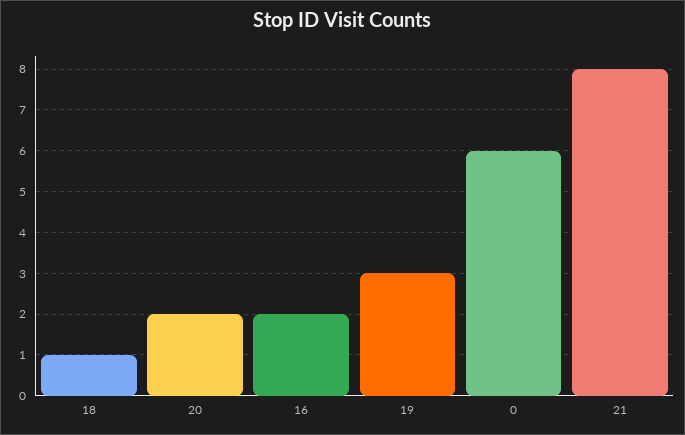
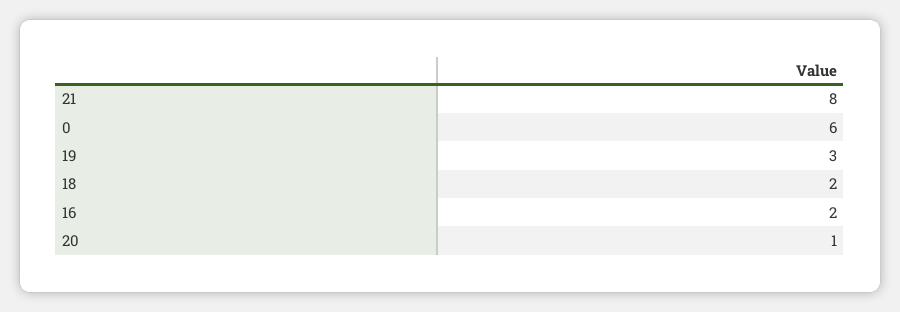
18: 1 -> 2
20: 2 -> 1

